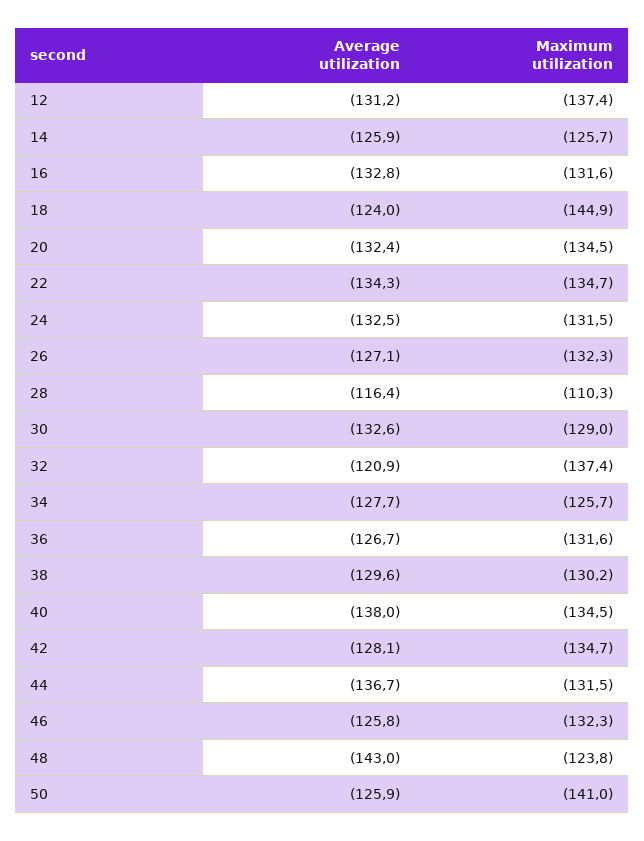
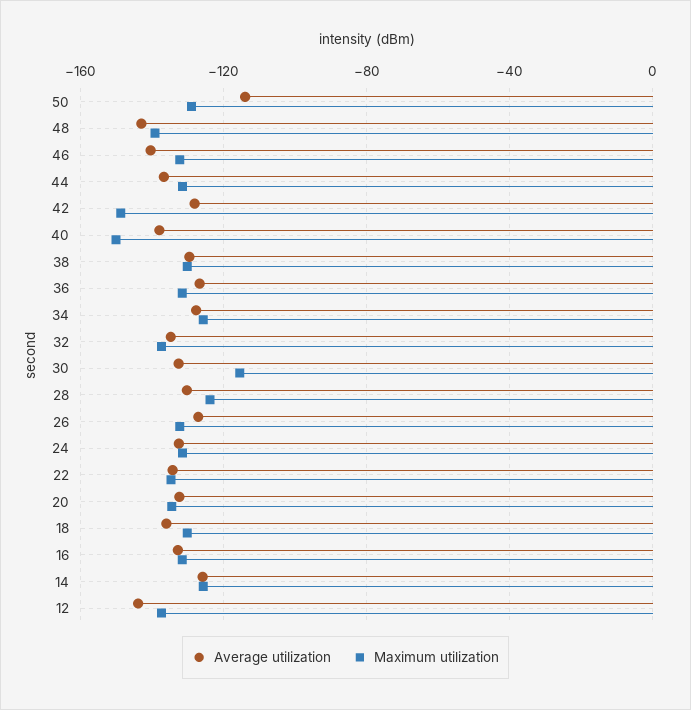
Average utilization, 12: -131.2 -> -145
Average utilization, 18: -124 -> -135
Maximum utilization, 18: -144.9 -> -130
Average utilization, 28: -116.4 -> -130
Maximum utilization, 28: -110.3 -> -125
Maximum utilization, 30: -129 -> -115
Average utilization, 32: -120.9 -> -135
Maximum utilization, 40: -134.5 -> -150
Maximum utilization, 42: -134.7 -> -150
Average utilization, 46: -125.8 -> -140
Maximum utilization, 48: -123.8 -> -140
Average utilization, 50: -125.9 -> -115
Maximum utilization, 50: -141 -> -130

